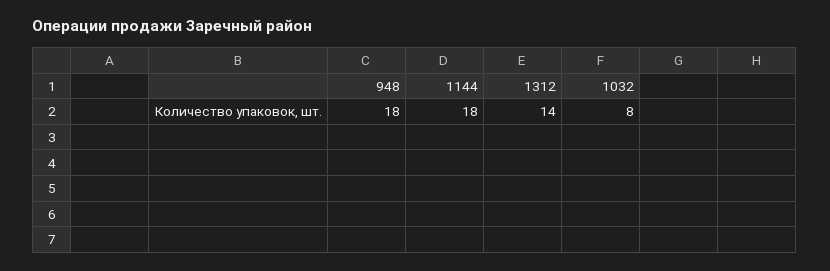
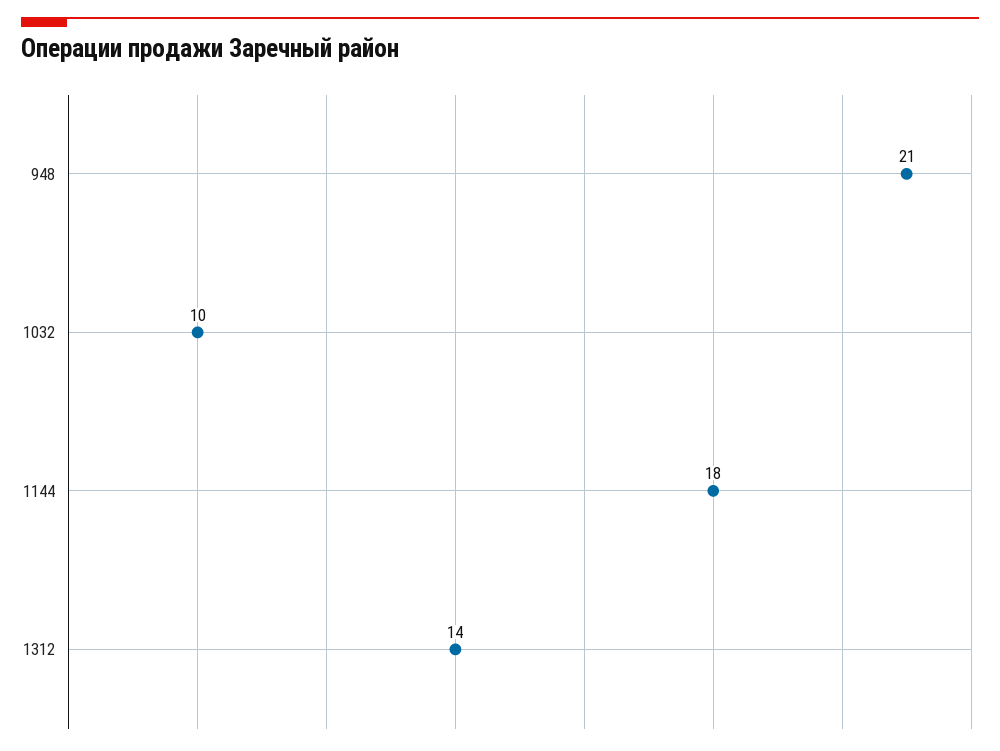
948: 18 -> 21
1032: 8 -> 10

